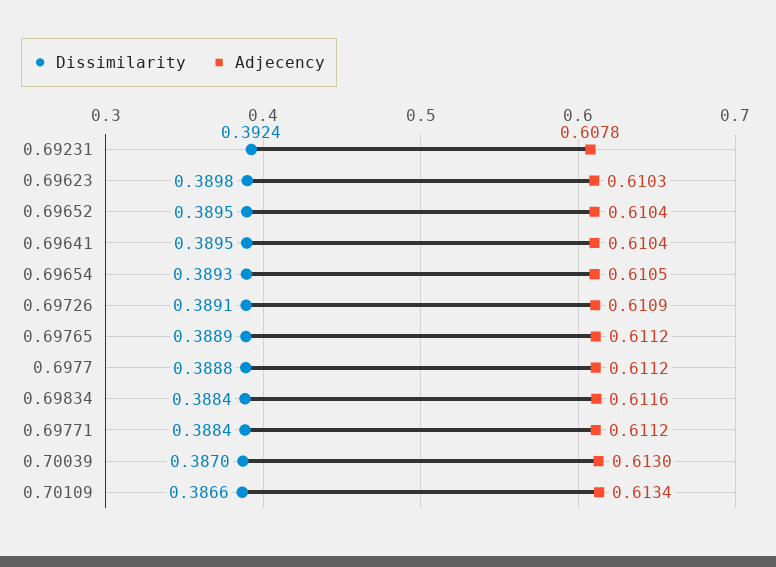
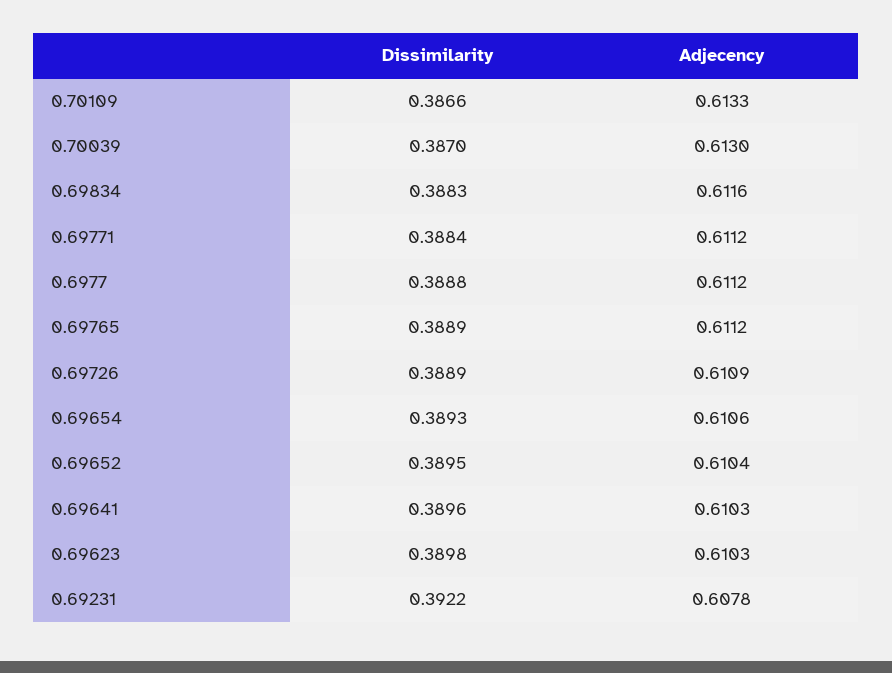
Dissimilarity, 0.69231: 0.3924 -> 0.3922
Dissimilarity, 0.69641: 0.3895 -> 0.3896
Adjecency, 0.69641: 0.6104 -> 0.6103
Adjecency, 0.69654: 0.6105 -> 0.6106
Dissimilarity, 0.69726: 0.3891 -> 0.3889
Dissimilarity, 0.69834: 0.3884 -> 0.3883
Adjecency, 0.70109: 0.6134 -> 0.6133

